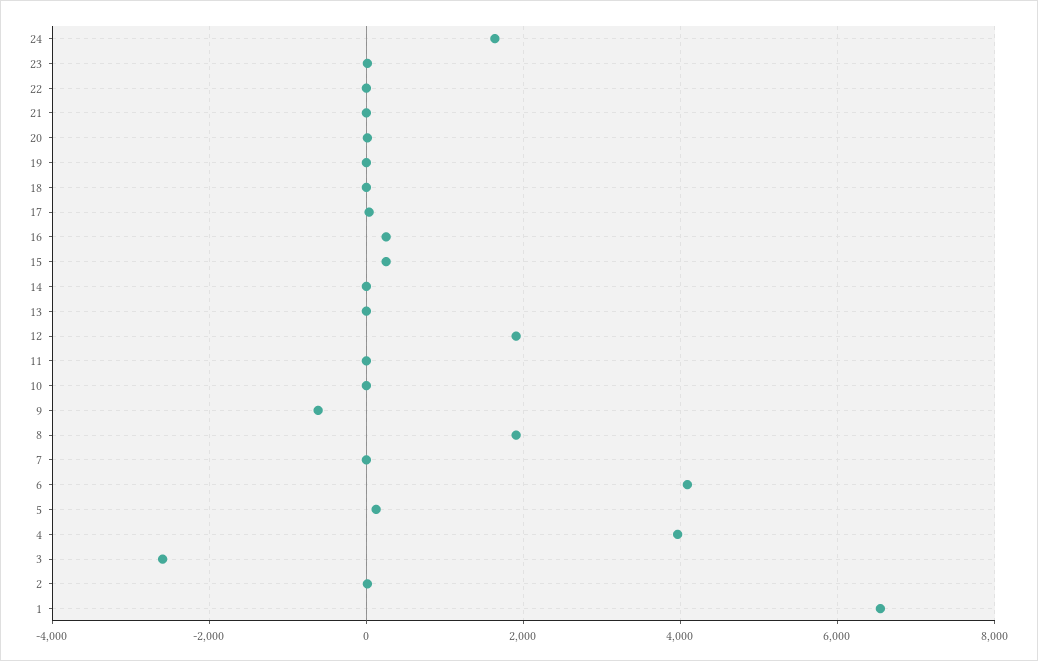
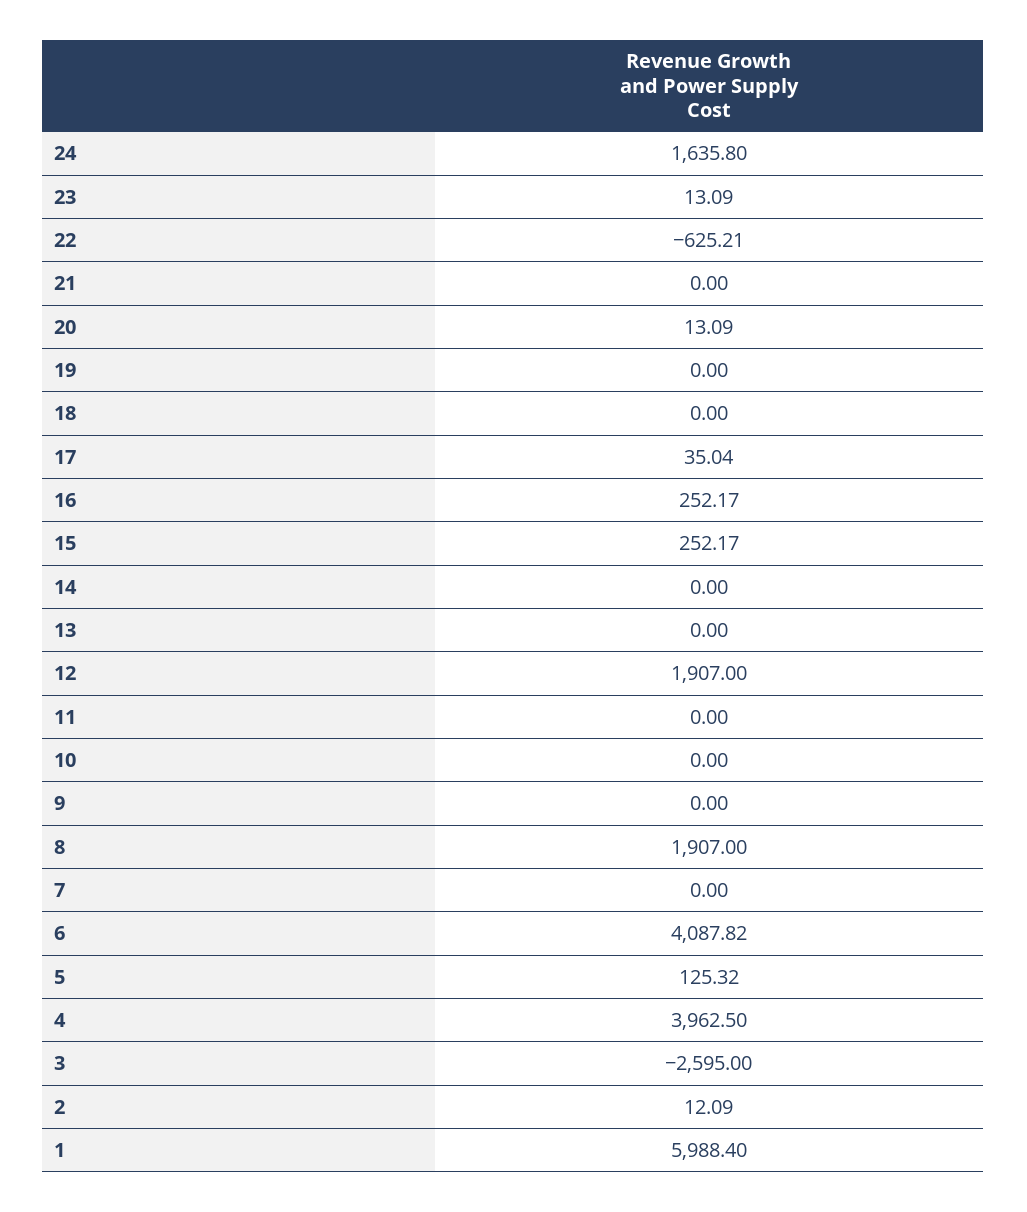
22: 0 -> -625.21
9: -600 -> 0
1: 6600 -> 5988.4

